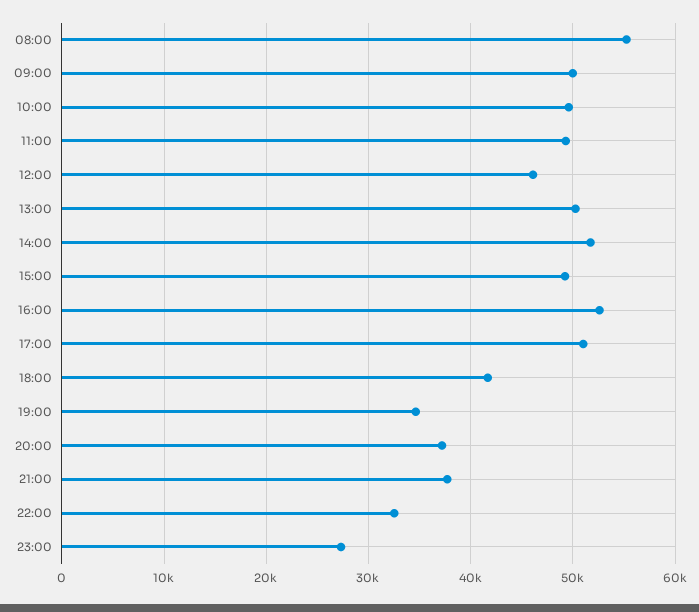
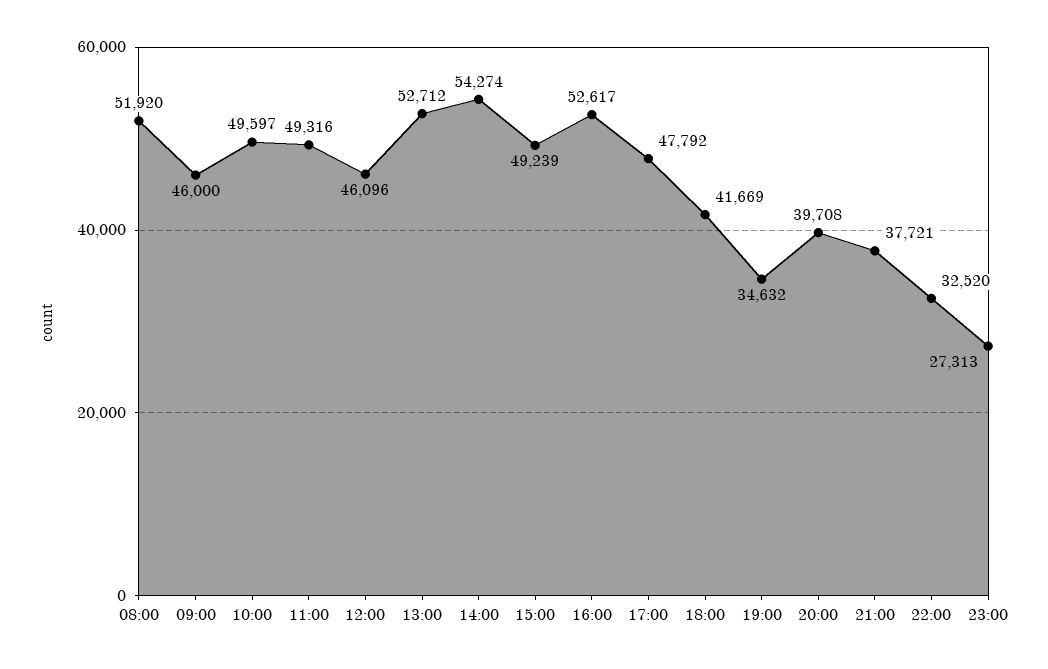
08:00: 55000 -> 51920
09:00: 50000 -> 46000
13:00: 50000 -> 52712
14:00: 52000 -> 54274
17:00: 51000 -> 47792
20:00: 37000 -> 39708

